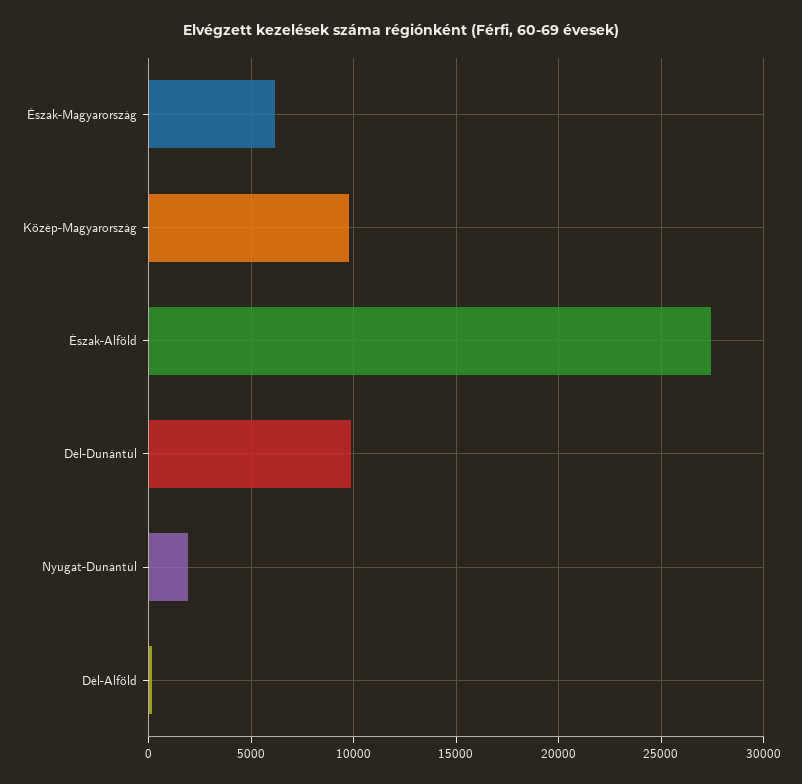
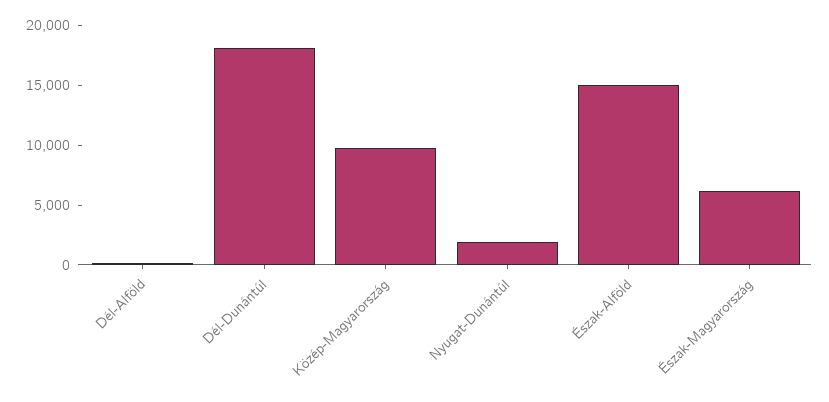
Észak-Alföld: 27500 -> 15000
Dél-Dunántúl: 10000 -> 18000

